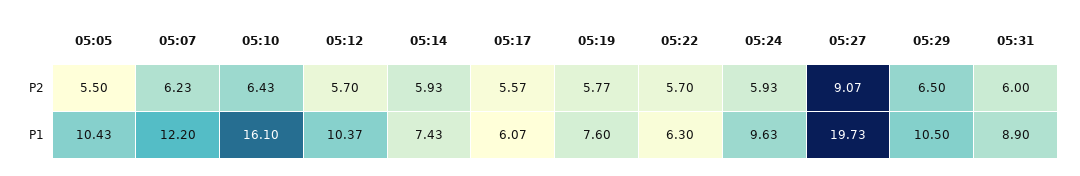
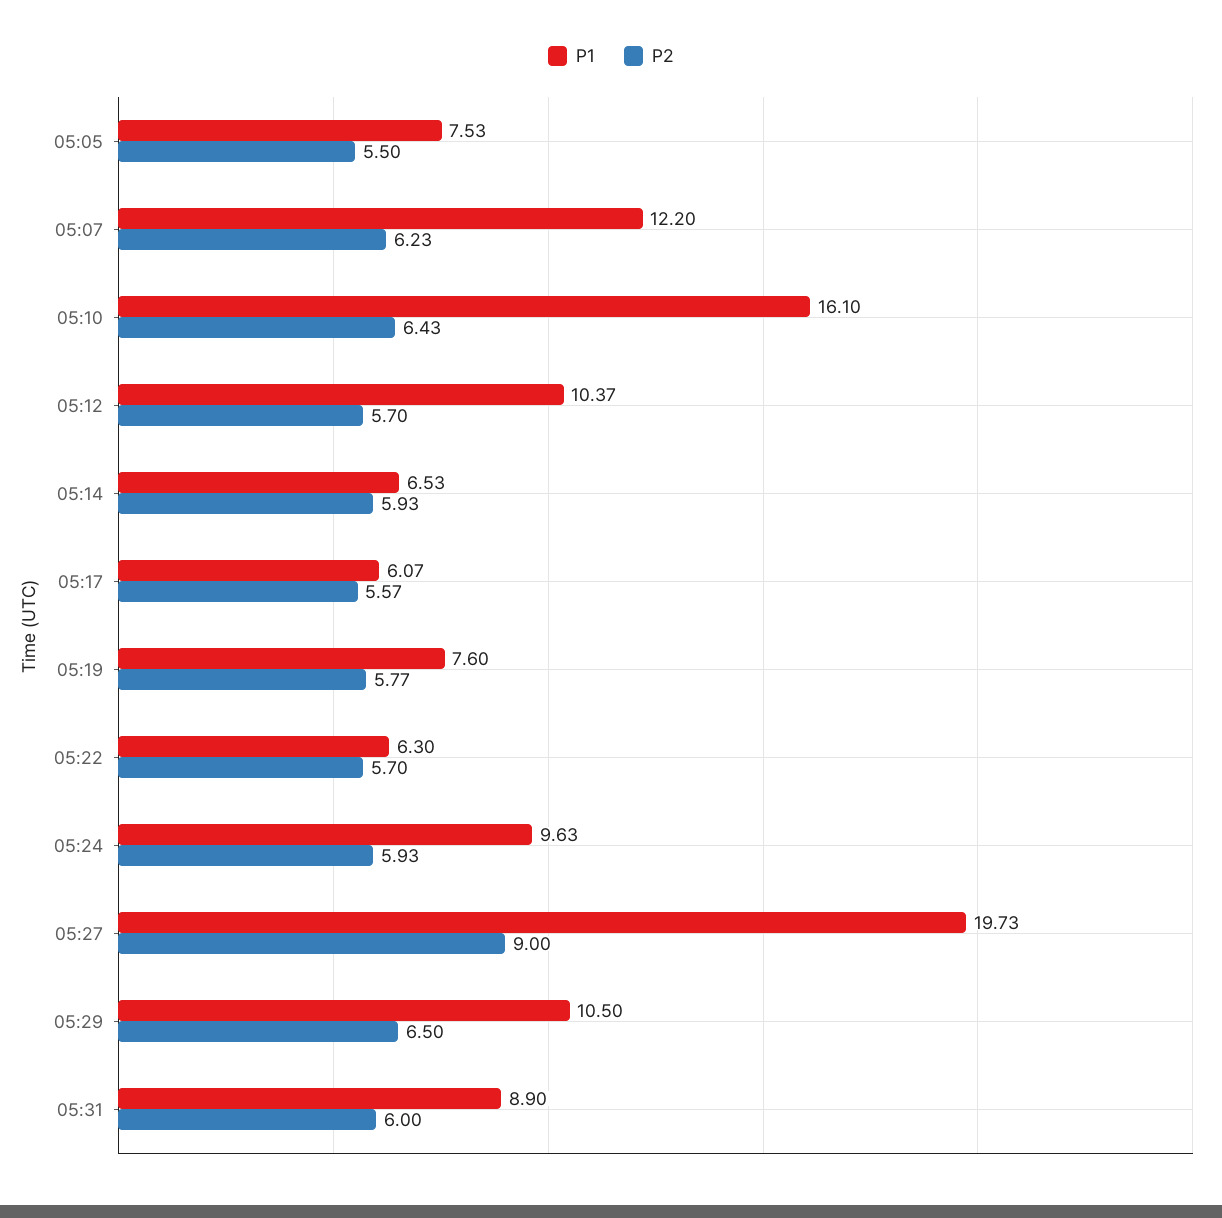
P2, 05:27: 9.07 -> 9
P1, 05:05: 10.43 -> 7.53
P1, 05:14: 7.43 -> 6.53

